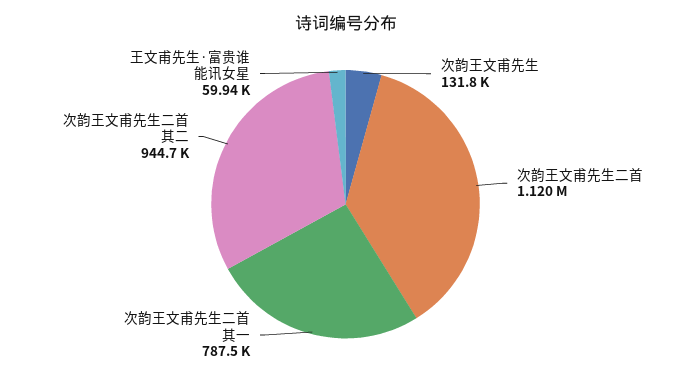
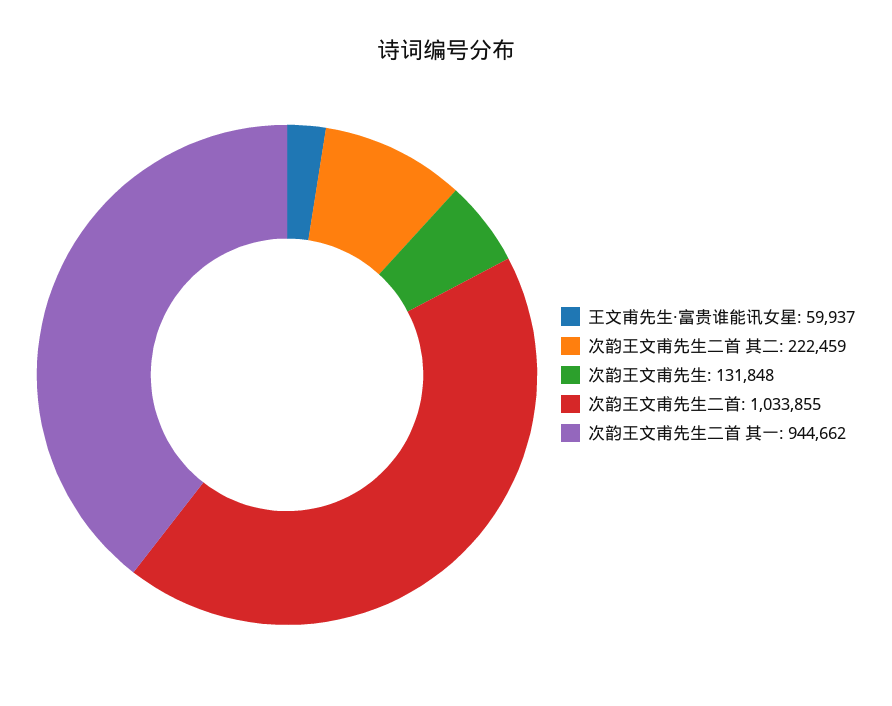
次韵王文甫先生二首: 1120000 -> 1033855
次韵王文甫先生二首 其一: 787500 -> 944662
次韵王文甫先生二首 其二: 944700 -> 222459

